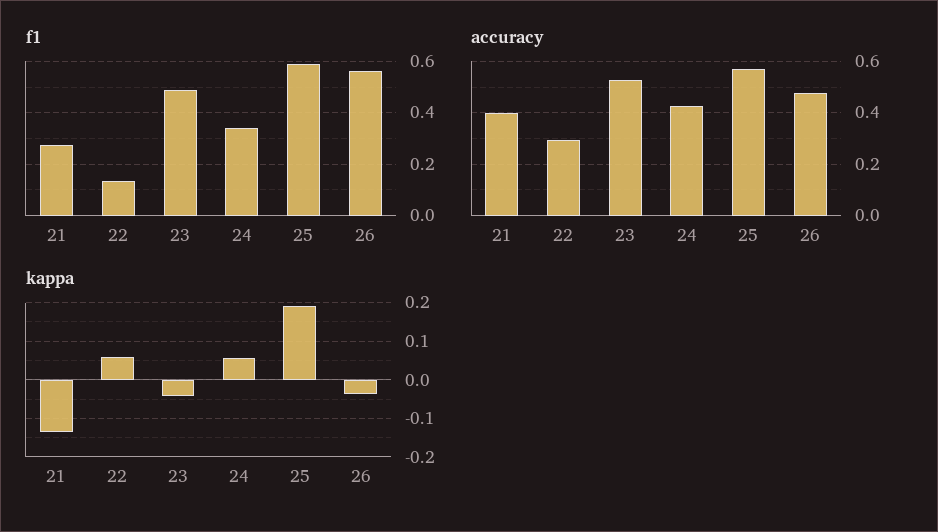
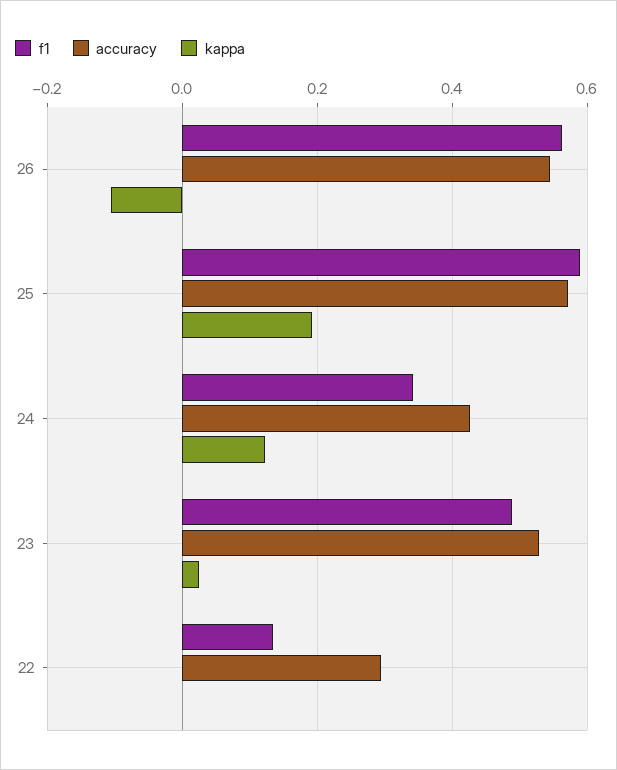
f1, 21: 0.275 -> none
accuracy, 21: 0.4 -> none
accuracy, 26: 0.475 -> 0.54
kappa, 21: -0.14 -> none
kappa, 22: 0.06 -> 0
kappa, 23: -0.04 -> 0.02
kappa, 24: 0.06 -> 0.12
kappa, 26: -0.04 -> -0.1

